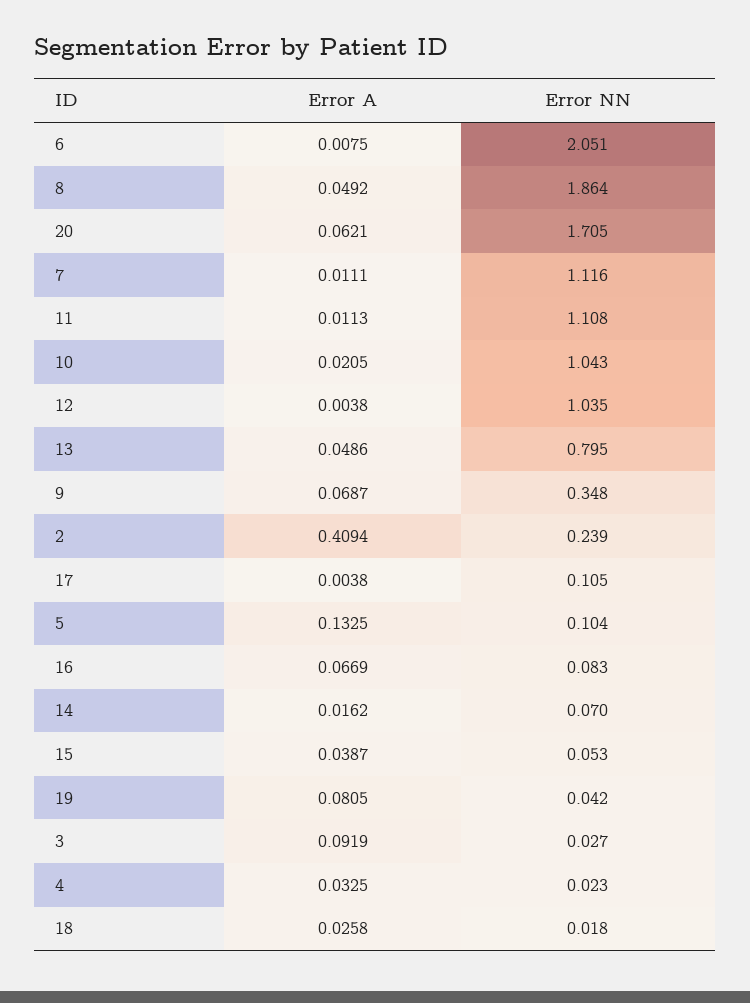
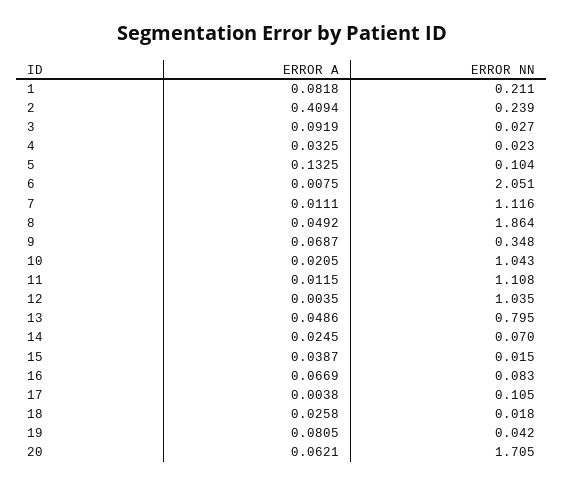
Error A, 11: 0.0113 -> 0.0115
Error A, 12: 0.0038 -> 0.0035
Error A, 14: 0.0162 -> 0.0245
Error NN, 15: 0.053 -> 0.015
Error A, 1: none -> 0.0818
Error NN, 1: none -> 0.211

